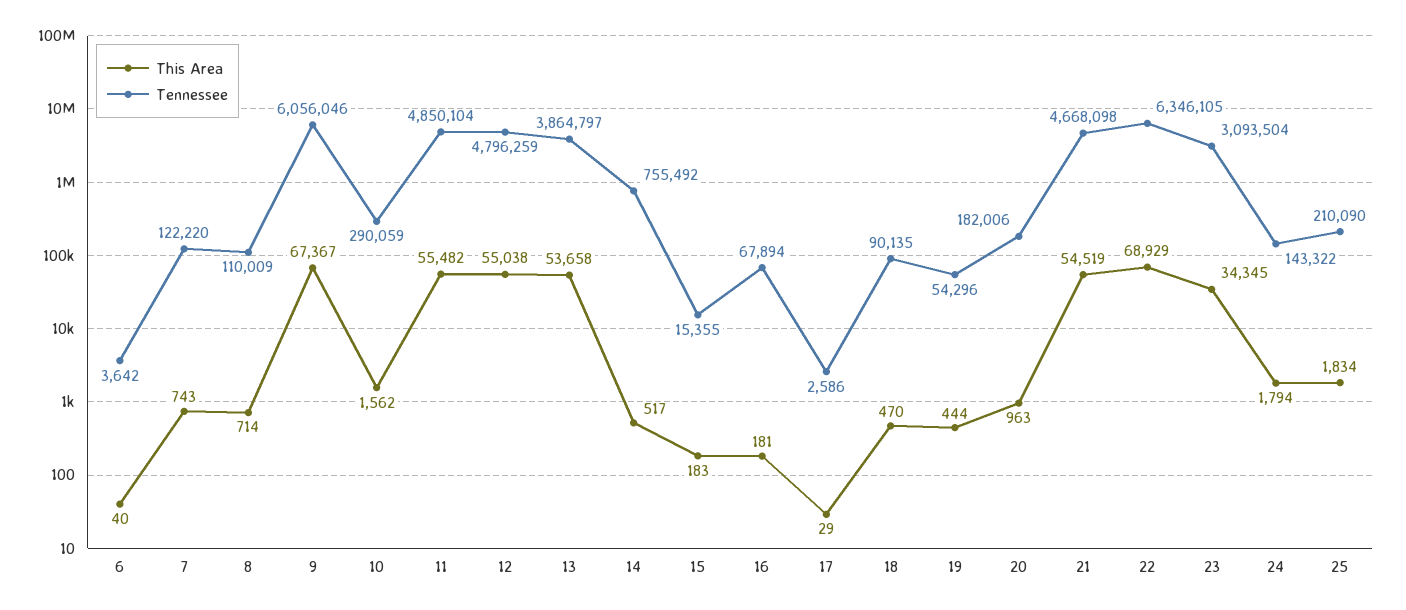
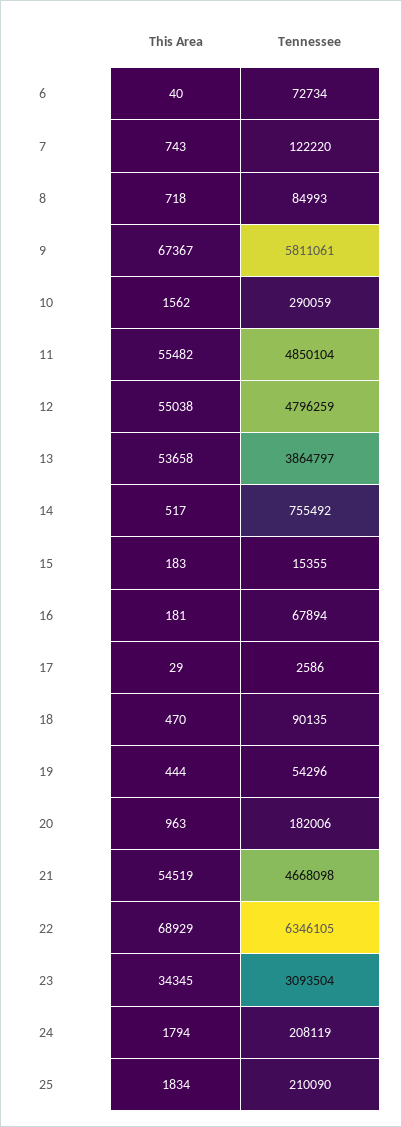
Tennessee, 6: 3642 -> 72734
This Area, 8: 714 -> 718
Tennessee, 8: 110009 -> 84993
Tennessee, 9: 6056046 -> 5811061
Tennessee, 24: 143322 -> 208119

